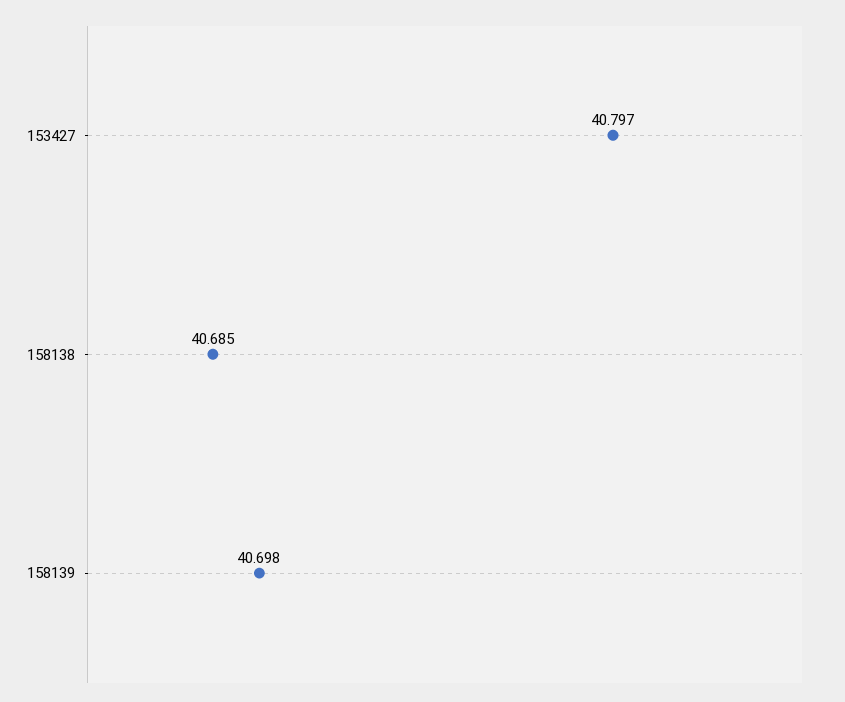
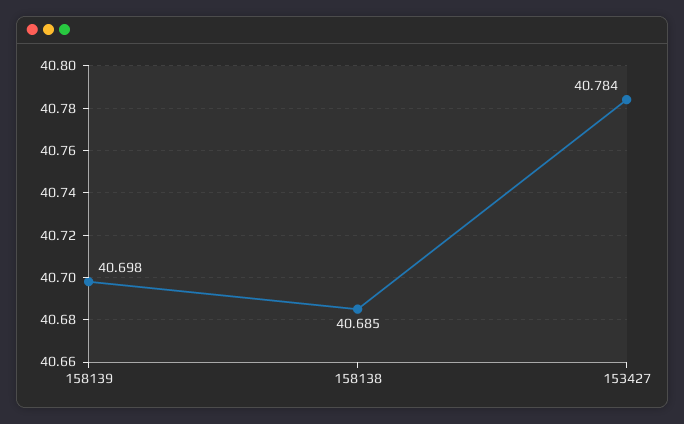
153427: 40.797 -> 40.784

